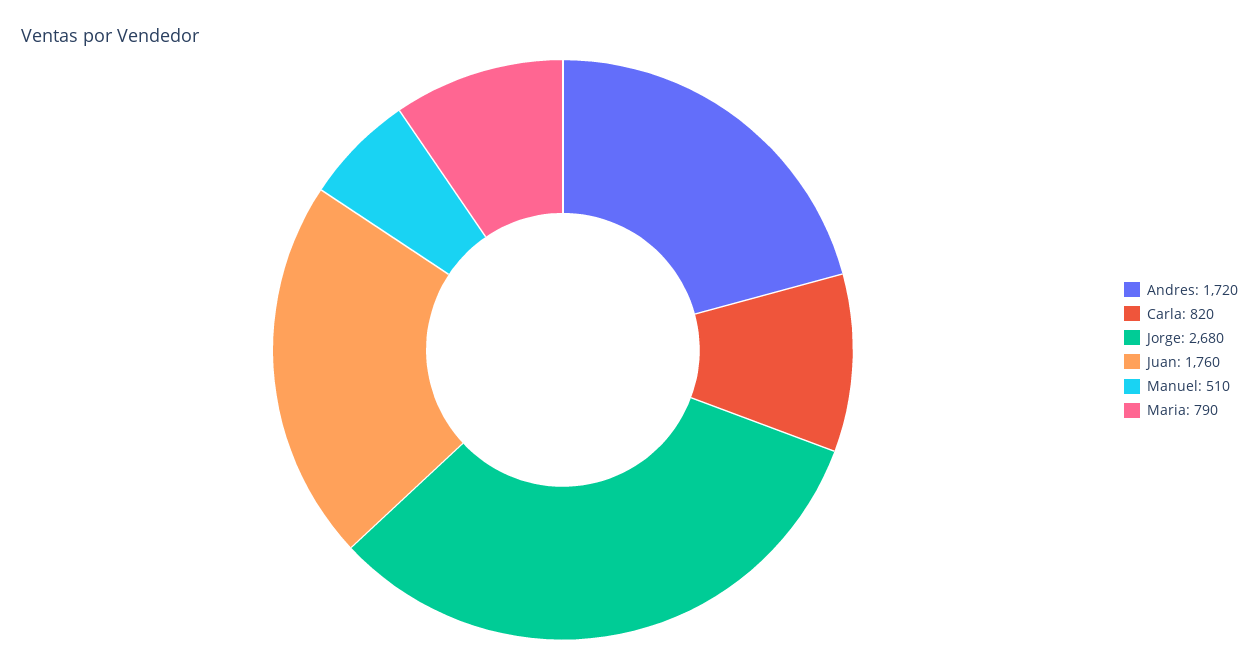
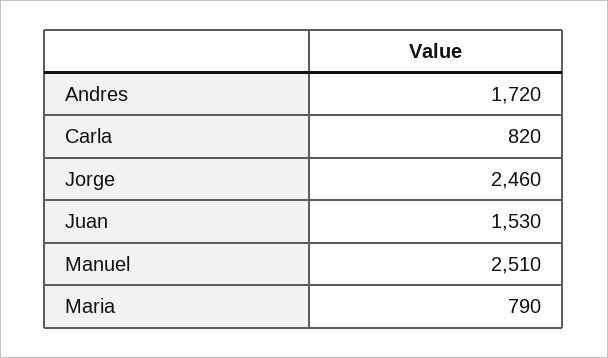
Jorge: 2680 -> 2460
Juan: 1760 -> 1530
Manuel: 510 -> 2510

